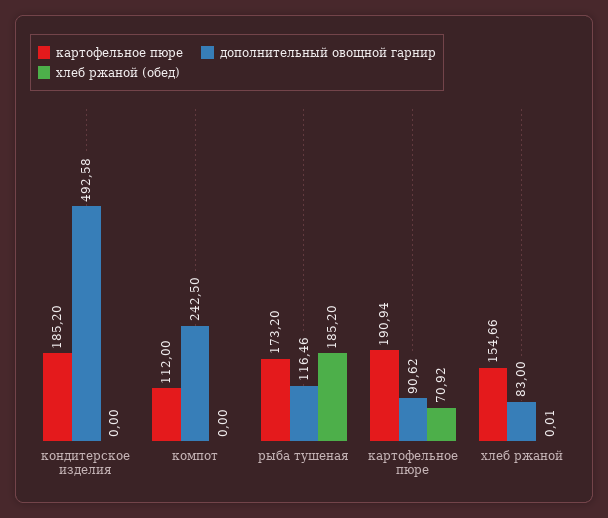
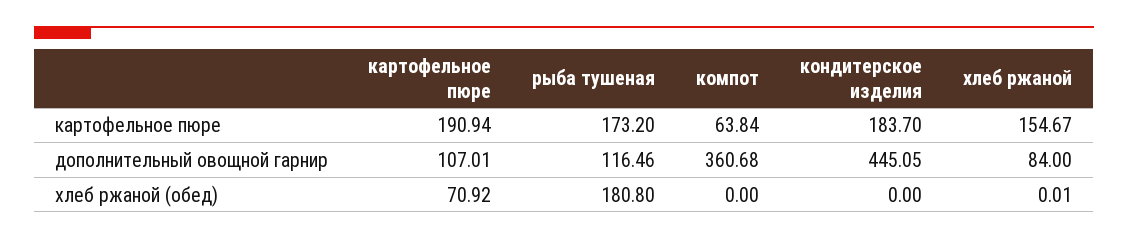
картофельное пюре, кондитерское изделия: 185.2 -> 183.7
дополнительный овощной гарнир, кондитерское изделия: 492.58 -> 445.05
картофельное пюре, компот: 112 -> 63.84
дополнительный овощной гарнир, компот: 242.5 -> 360.68
хлеб ржаной (обед), рыба тушеная: 185.2 -> 180.8
дополнительный овощной гарнир, картофельное пюре: 90.62 -> 107.01
картофельное пюре, хлеб ржаной: 154.66 -> 154.67
дополнительный овощной гарнир, хлеб ржаной: 83 -> 84

